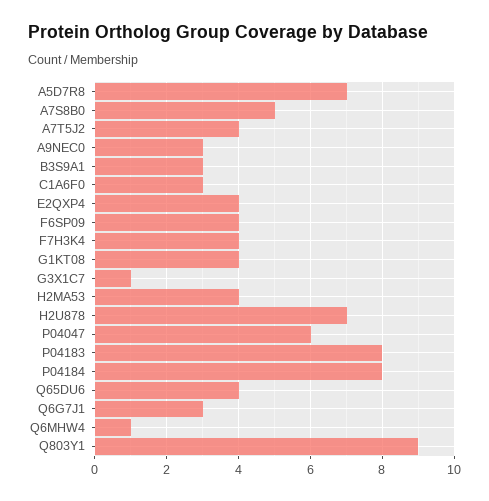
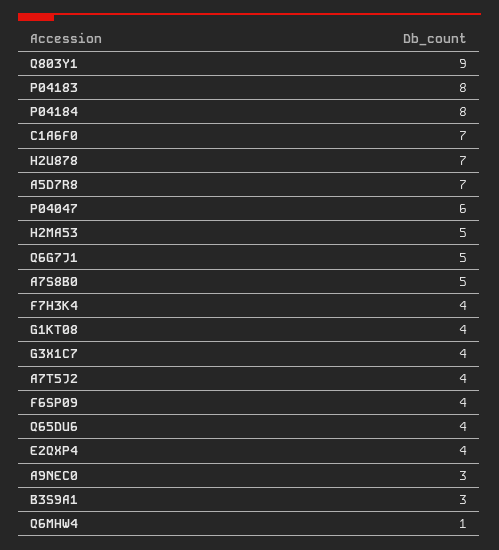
C1A6F0: 3 -> 7
G3X1C7: 1 -> 4
H2MA53: 4 -> 5
Q6G7J1: 3 -> 5

